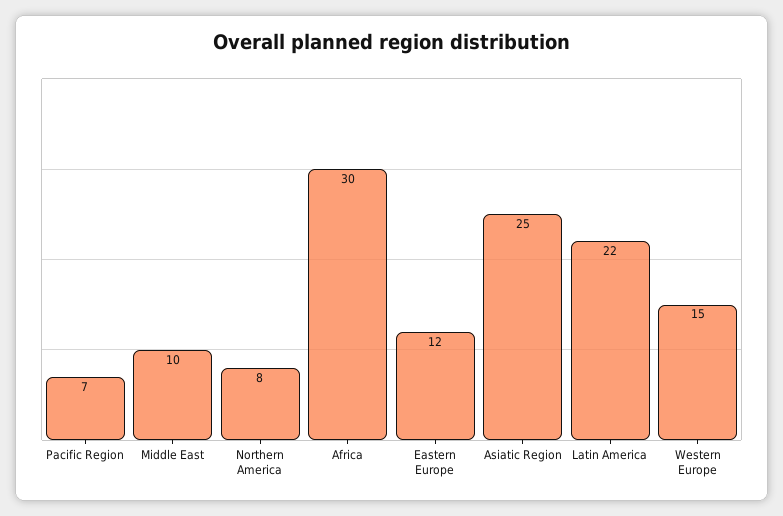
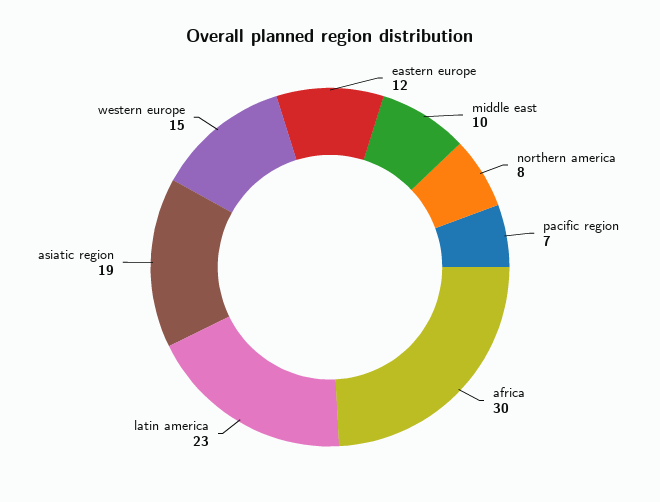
Asiatic Region: 25 -> 19
Latin America: 22 -> 23

